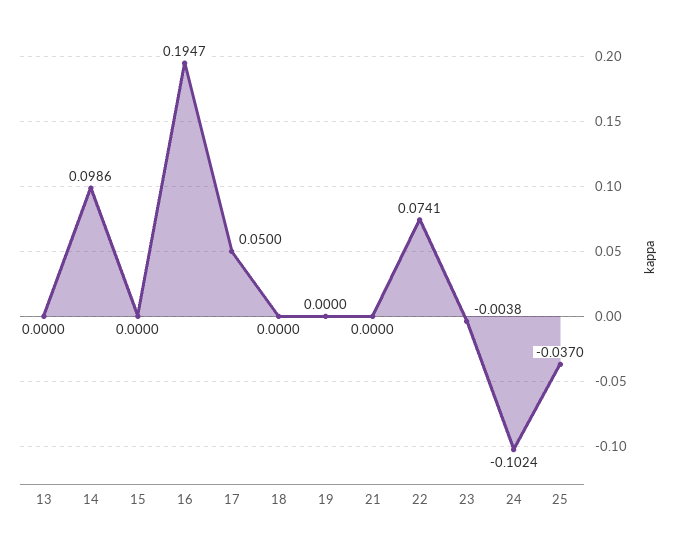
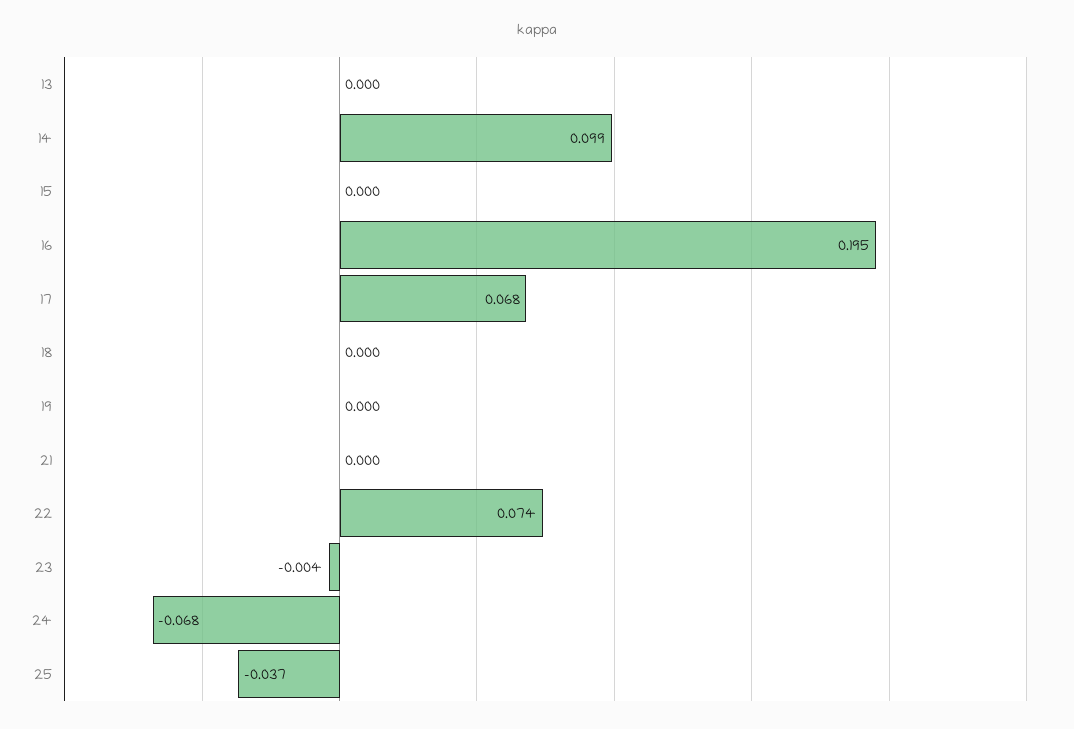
17: 0.05 -> 0.068
24: -0.1024 -> -0.068

